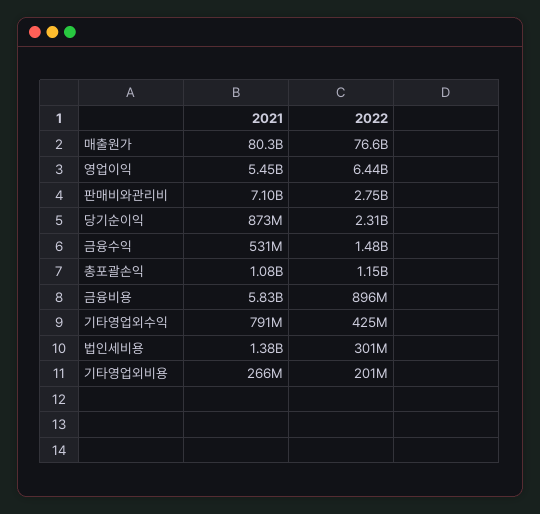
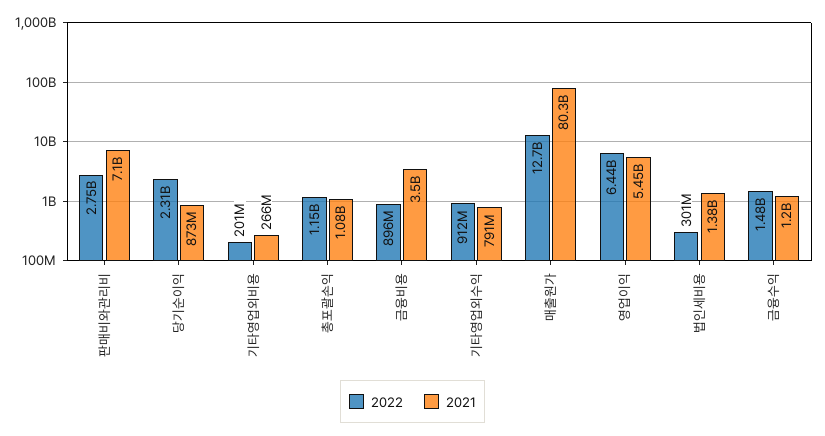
2022, 매출원가: 76600000000 -> 12700000000
2021, 금융수익: 531000000 -> 1200000000
2021, 금융비용: 5830000000 -> 3500000000
2022, 기타영업외수익: 425000000 -> 912000000

